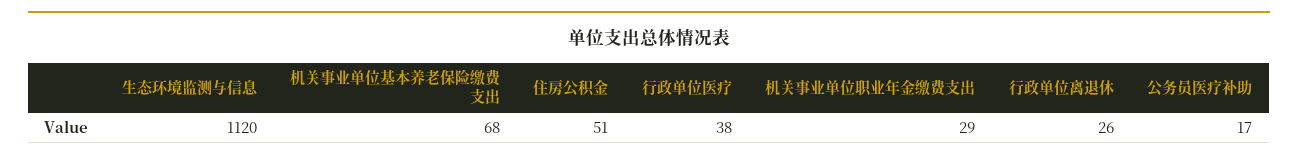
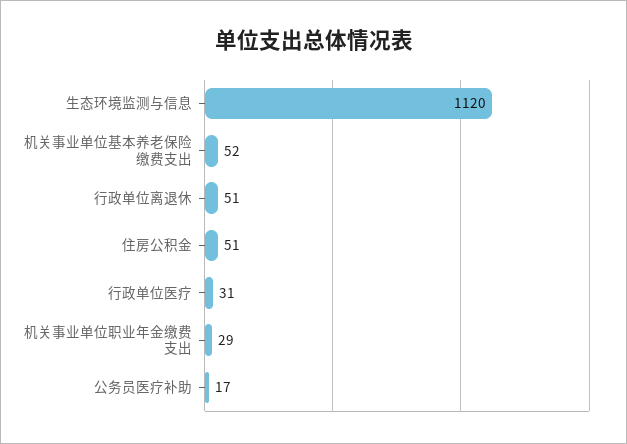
机关事业单位基本养老保险缴费支出: 68 -> 52
行政单位医疗: 38 -> 31
行政单位离退休: 26 -> 51

